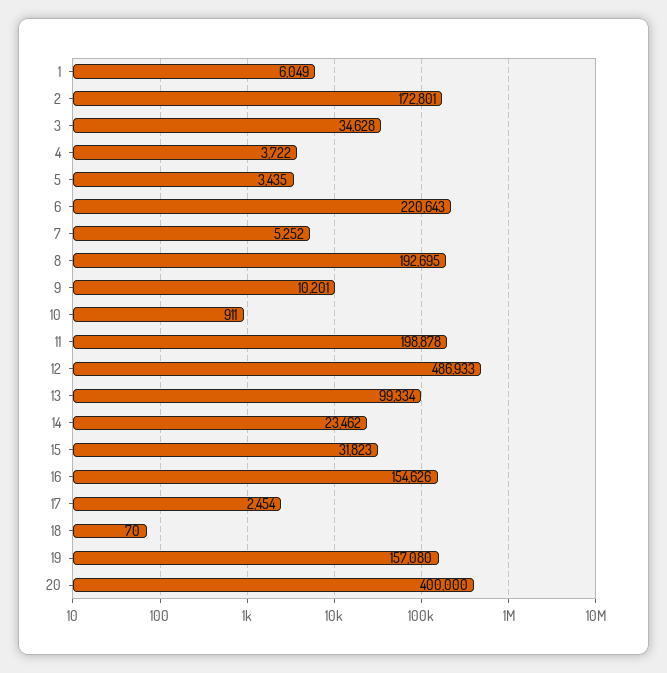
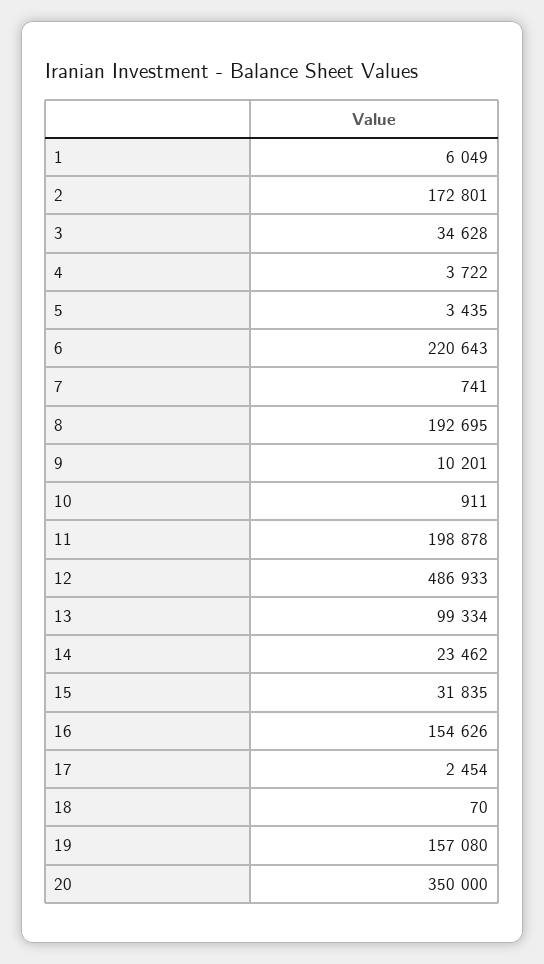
7: 5252 -> 741
15: 31823 -> 31835
20: 400000 -> 350000

